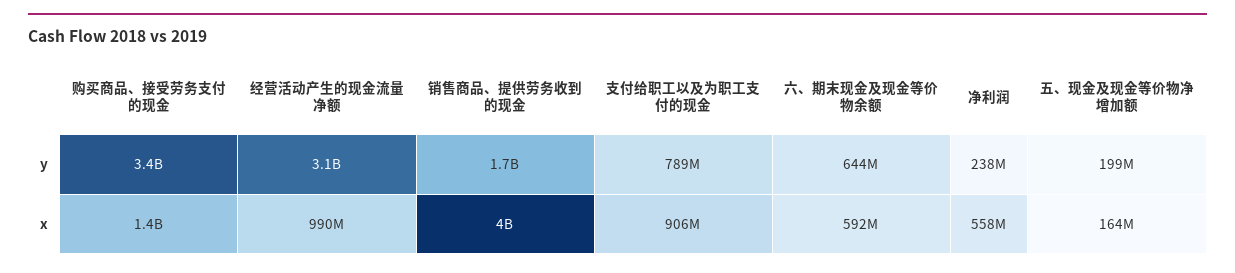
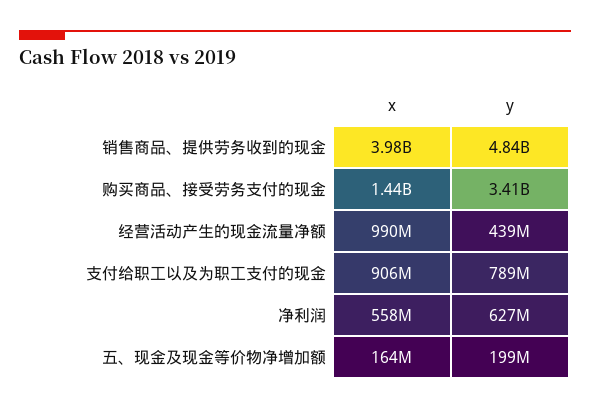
经营活动产生的现金流量净额, y: 3100000000 -> 439000000
销售商品、提供劳务收到的现金, y: 1700000000 -> 4840000000
六、期末现金及现金等价物余额, y: 644000000 -> none
净利润, y: 238000000 -> 627000000
六、期末现金及现金等价物余额, x: 592000000 -> none

